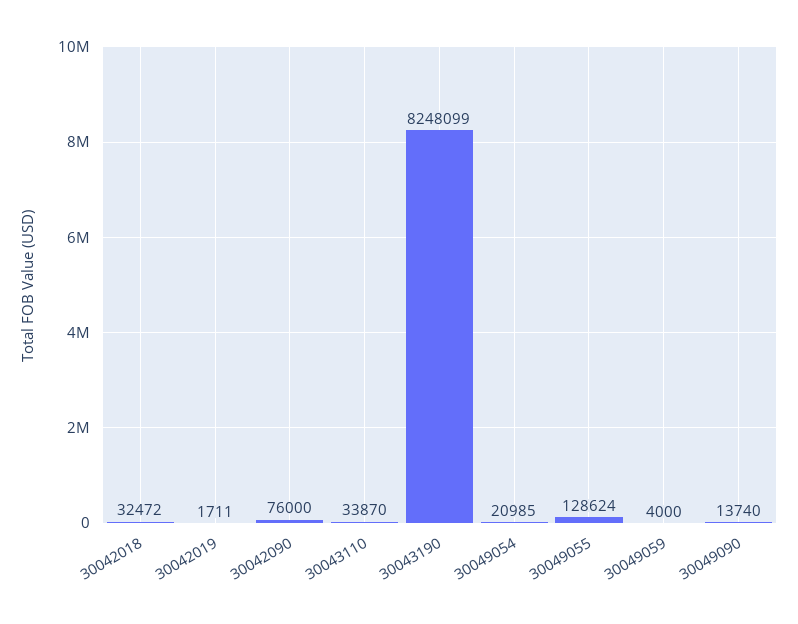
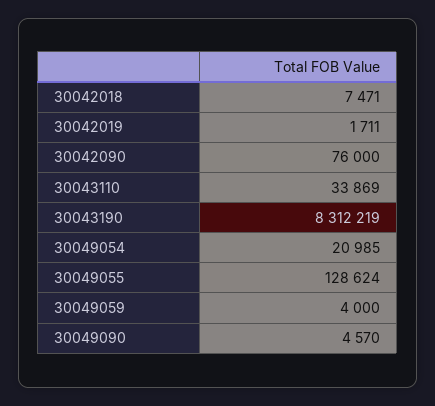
30042018: 32472 -> 7471
30043110: 33870 -> 33869
30043190: 8248099 -> 8312219
30049090: 13740 -> 4570

